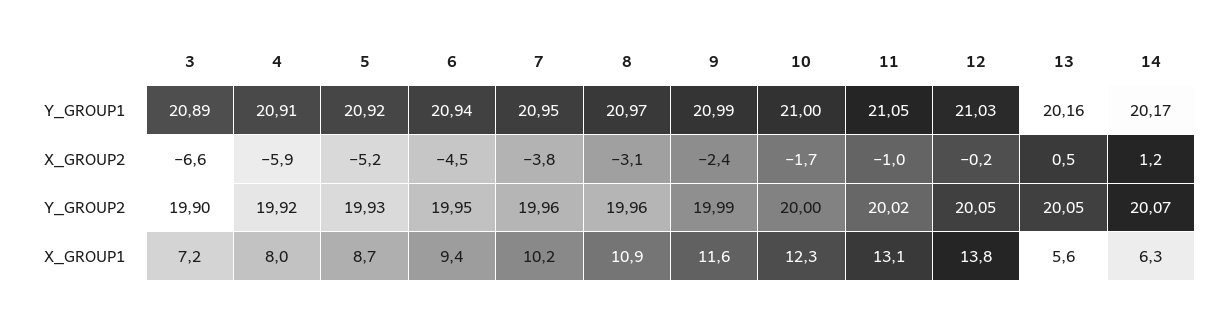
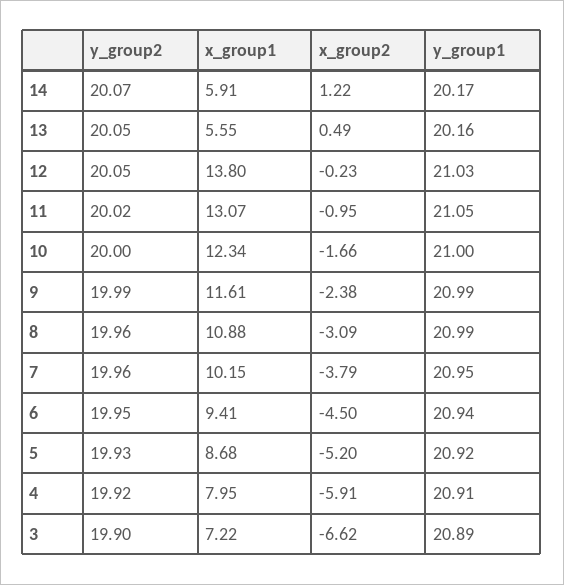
8, Y_GROUP1: 20.97 -> 20.99
14, X_GROUP1: 6.3 -> 5.91

